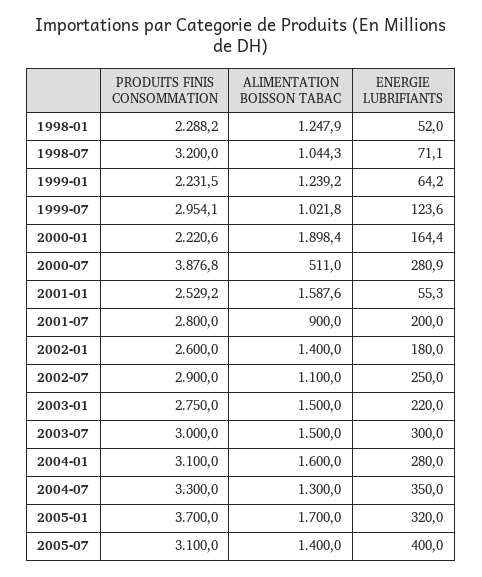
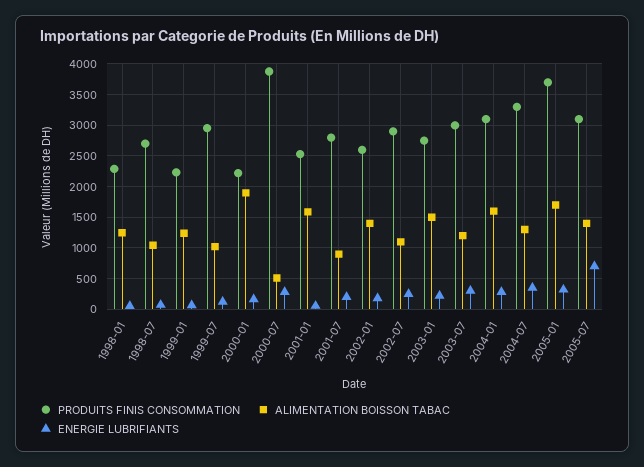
PRODUITS FINIS CONSOMMATION, 1998-07: 3200 -> 2700
ALIMENTATION BOISSON TABAC, 2003-07: 1500 -> 1200
ENERGIE LUBRIFIANTS, 2005-07: 400 -> 700

